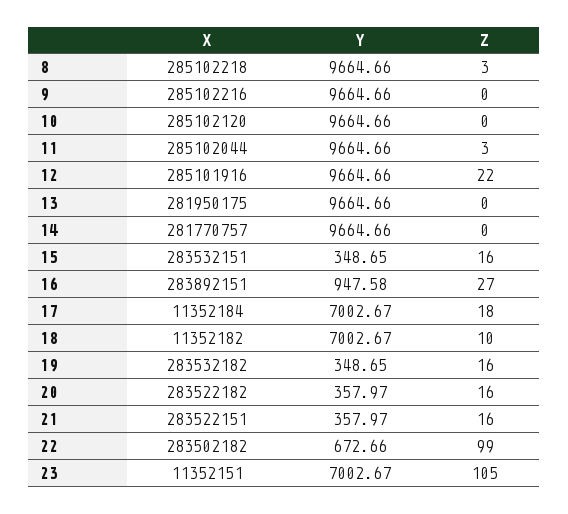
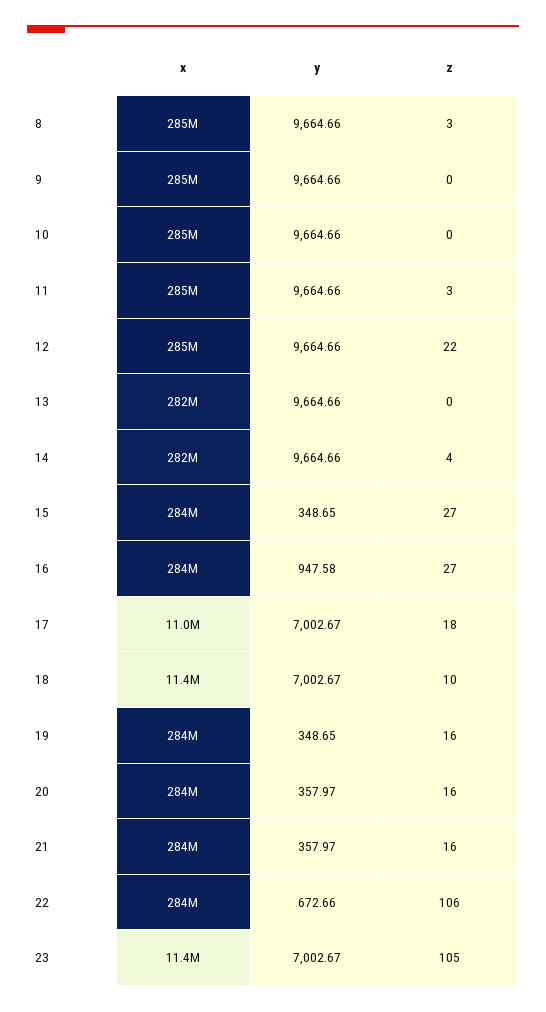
Z, 14: 0 -> 4
Z, 15: 16 -> 27
X, 17: 11352184 -> 11000000
Z, 22: 99 -> 106

